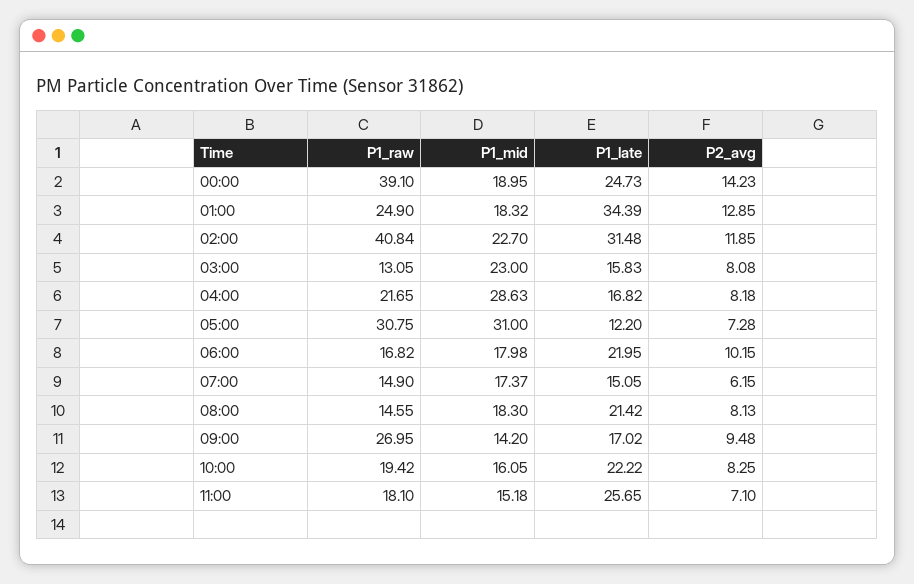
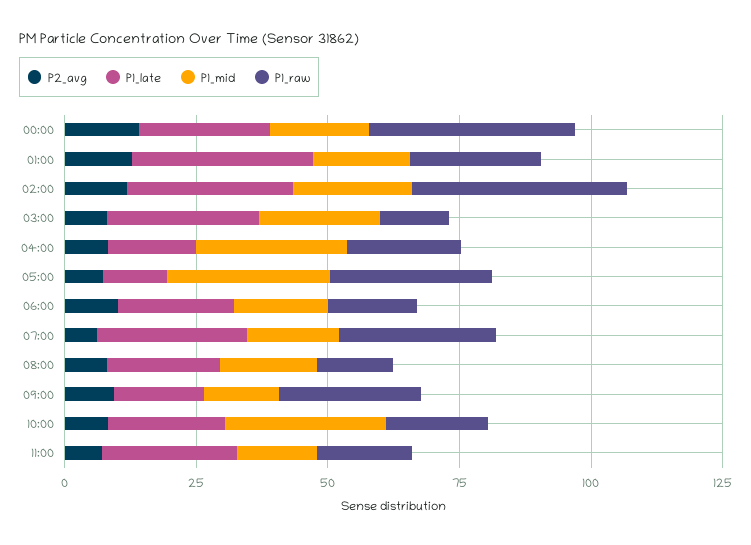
P1_late, 03:00: 15.83 -> 30
P1_raw, 07:00: 14.9 -> 30
P1_late, 07:00: 15.05 -> 30
P1_mid, 10:00: 16.05 -> 30

